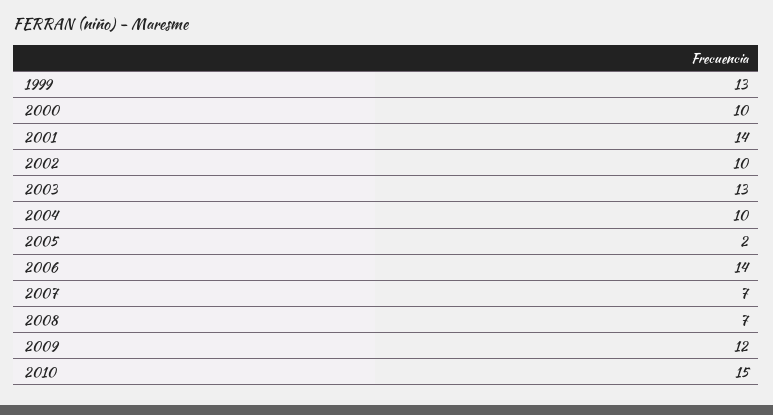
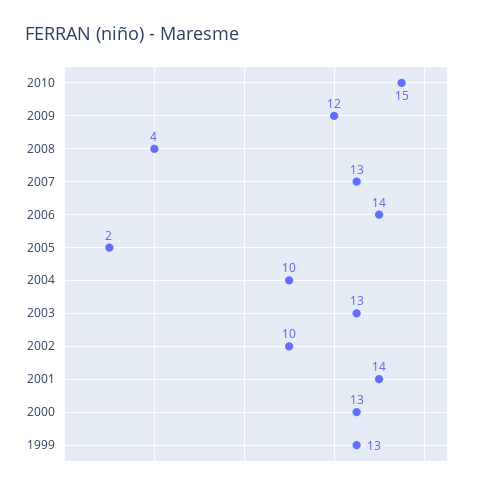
2000: 10 -> 13
2007: 7 -> 13
2008: 7 -> 4

